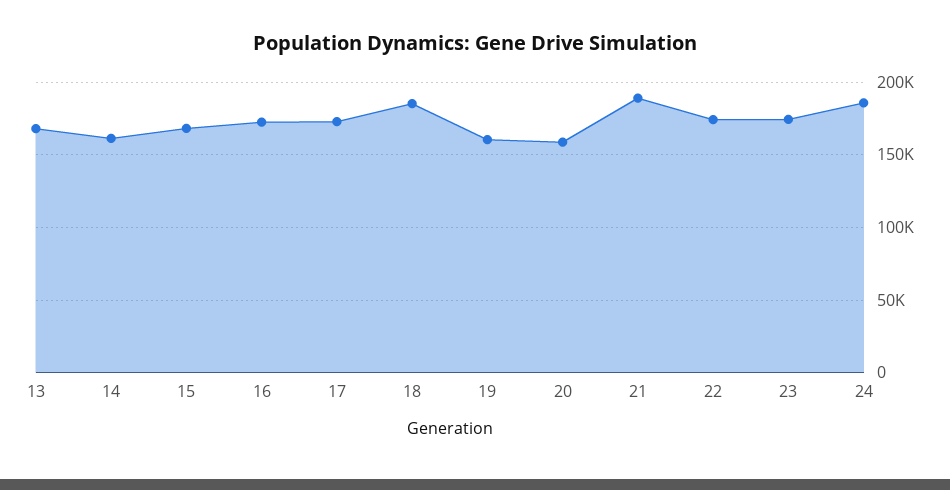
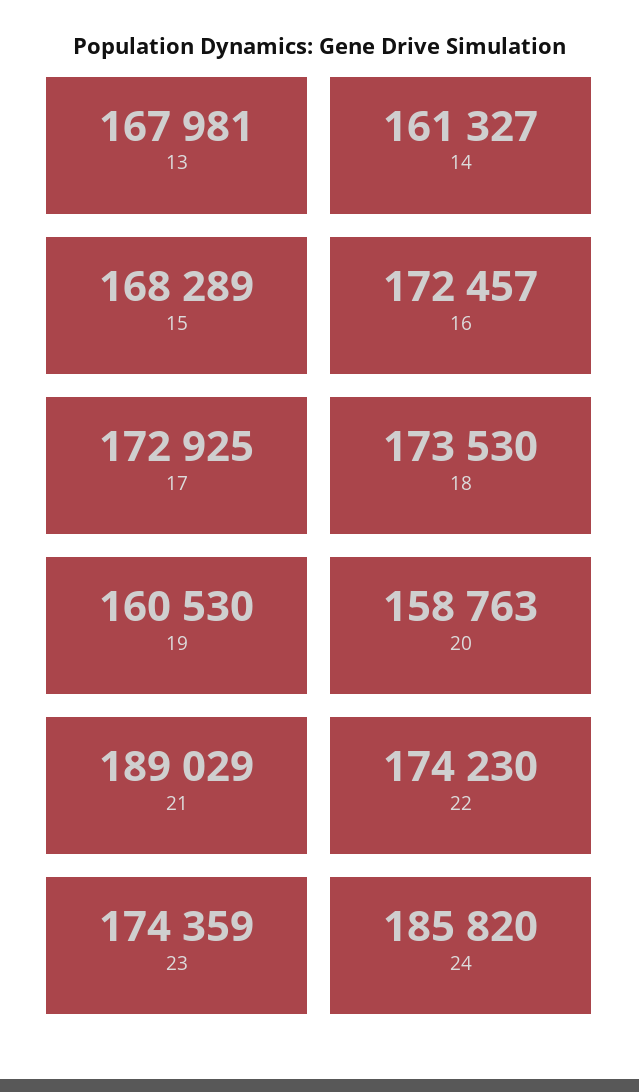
18: 185000 -> 173530

